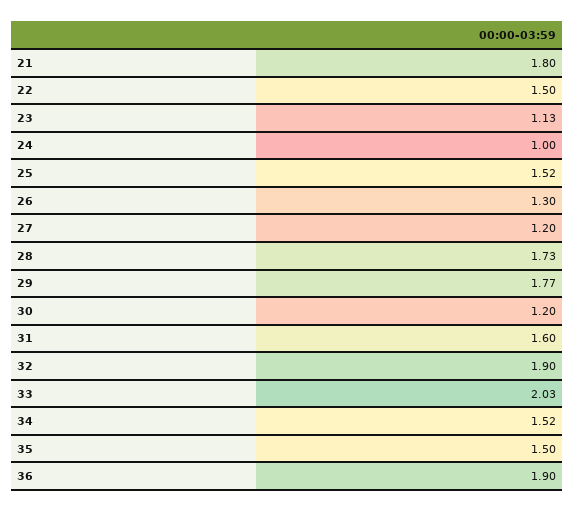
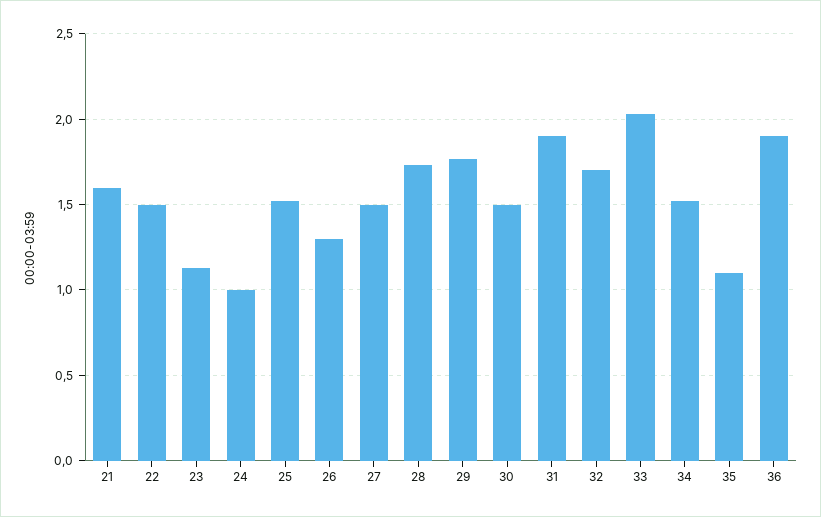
21: 1.8 -> 1.6
27: 1.2 -> 1.5
30: 1.2 -> 1.5
31: 1.6 -> 1.9
32: 1.9 -> 1.7
35: 1.5 -> 1.1

